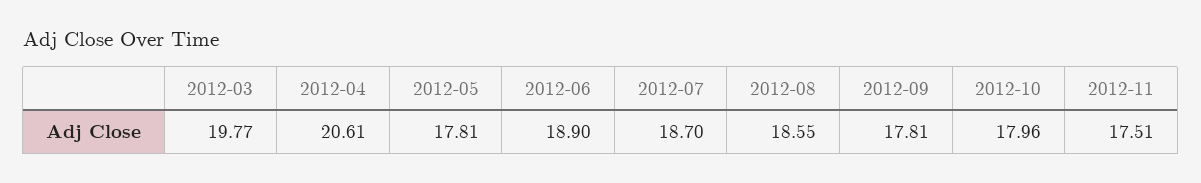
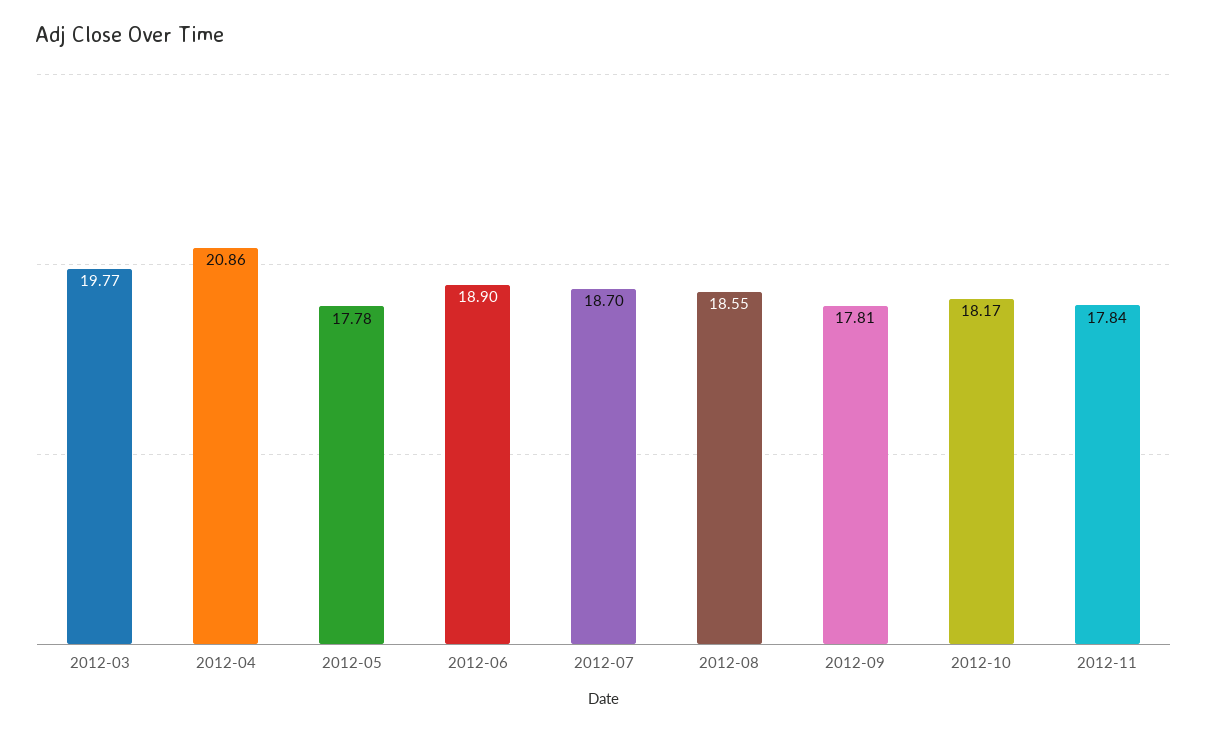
2012-04: 20.61 -> 20.86
2012-05: 17.81 -> 17.78
2012-10: 17.96 -> 18.17
2012-11: 17.51 -> 17.84

